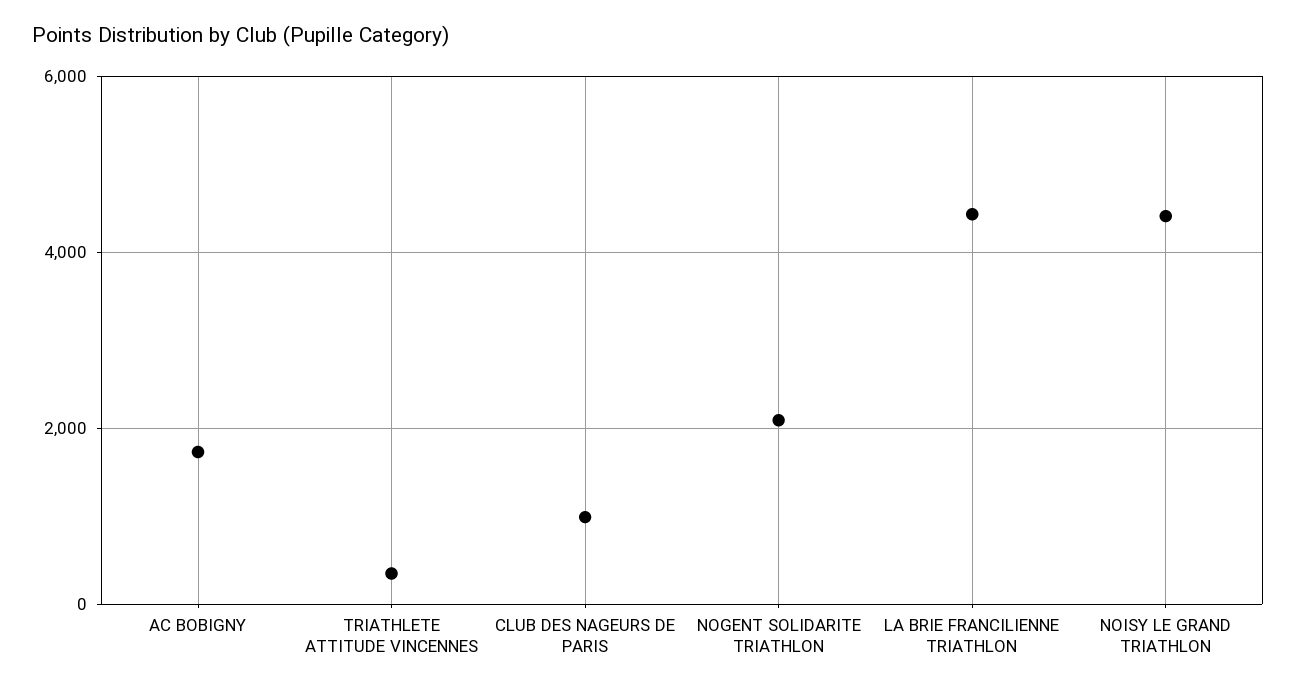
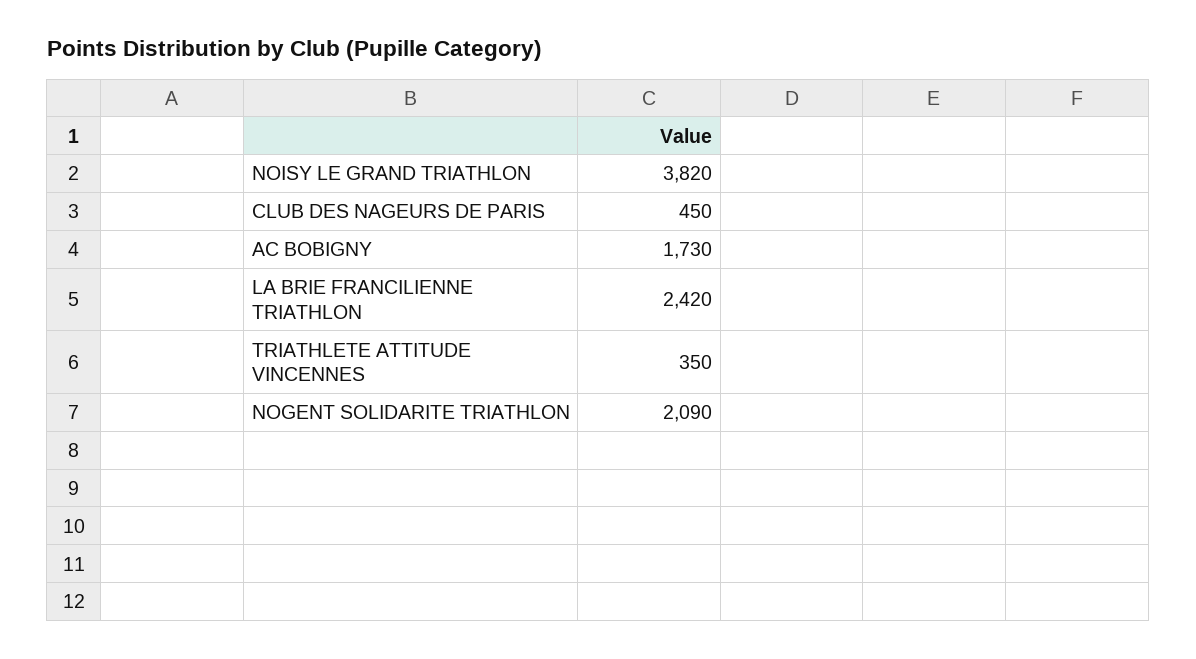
CLUB DES NAGEURS DE PARIS: 1000 -> 450
LA BRIE FRANCILIENNE TRIATHLON: 4400 -> 2420
NOISY LE GRAND TRIATHLON: 4400 -> 3820

